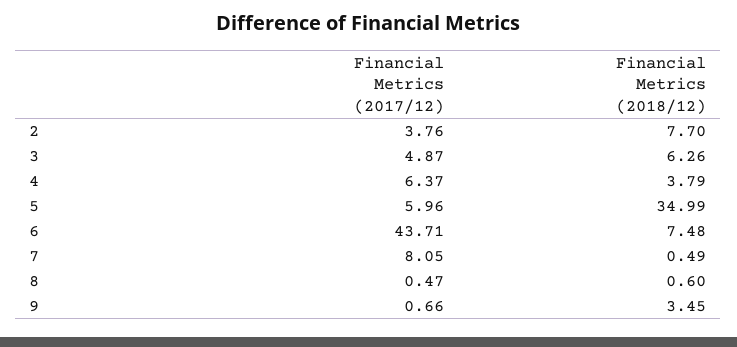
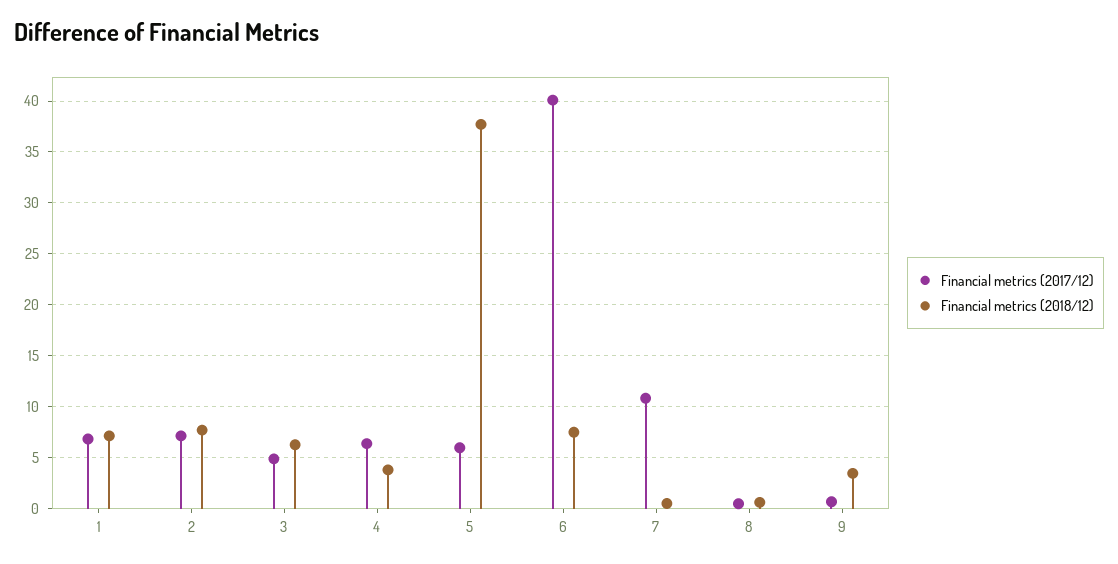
Financial Metrics (2017/12), 2: 3.76 -> 7
Financial Metrics (2018/12), 5: 34.99 -> 38
Financial Metrics (2017/12), 6: 43.71 -> 40
Financial Metrics (2017/12), 7: 8.05 -> 11
Financial Metrics (2017/12), 1: none -> 7
Financial Metrics (2018/12), 1: none -> 7

